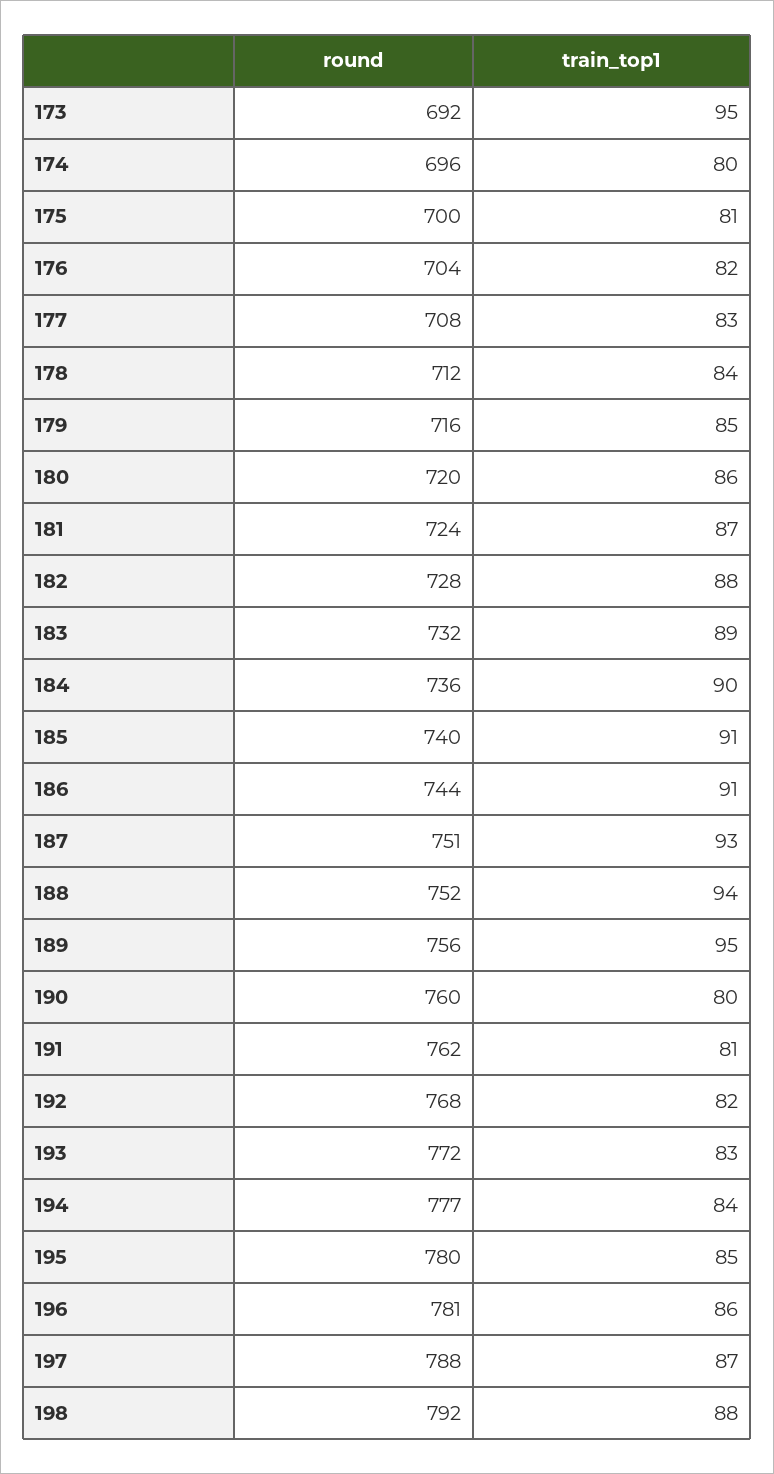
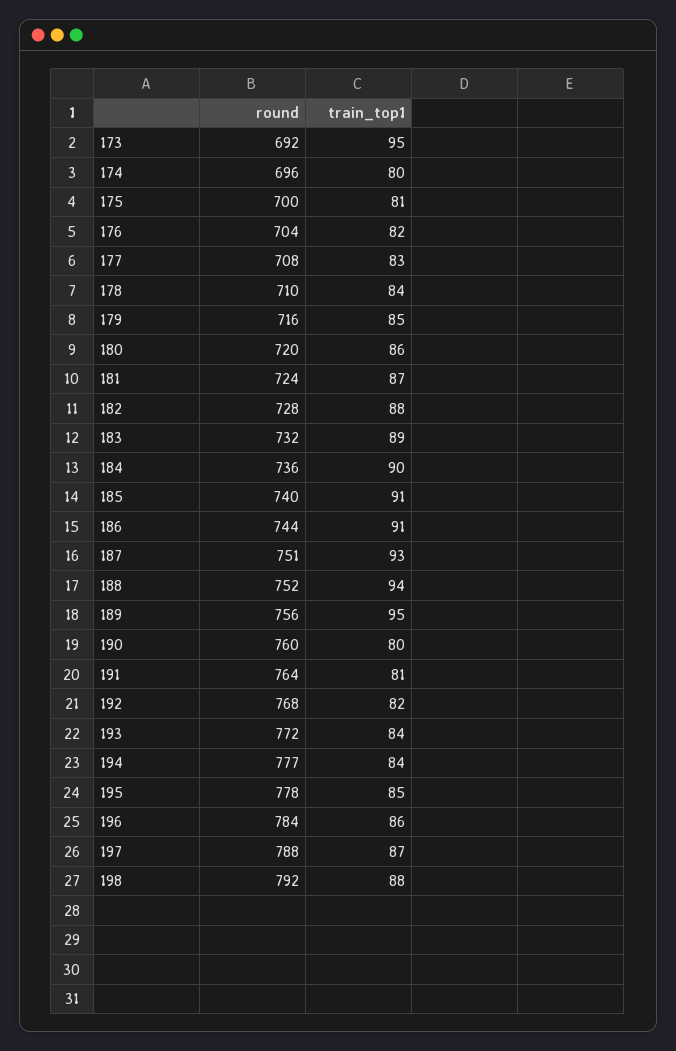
round, 178: 712 -> 710
round, 191: 762 -> 764
train_top1, 193: 83 -> 84
round, 195: 780 -> 778
round, 196: 781 -> 784

